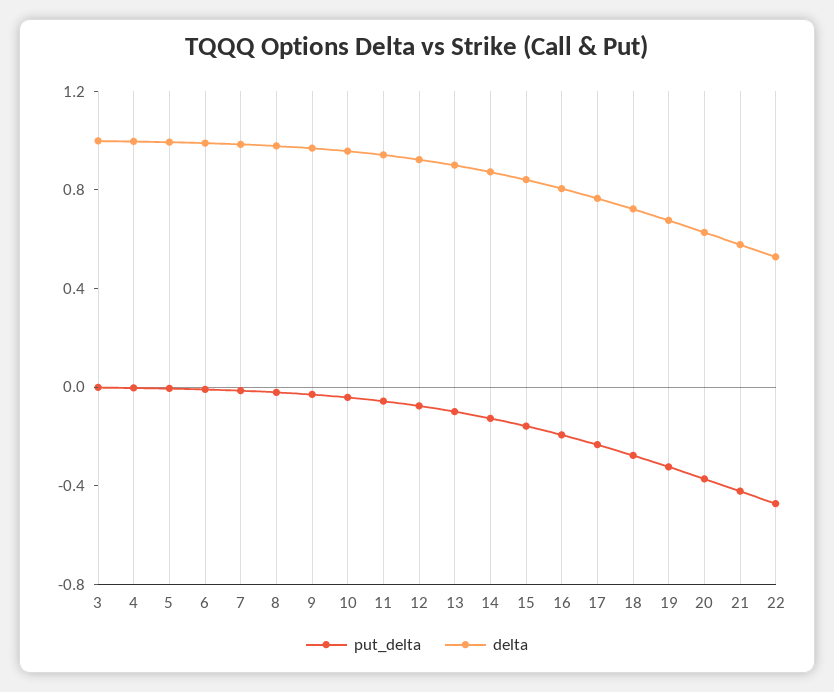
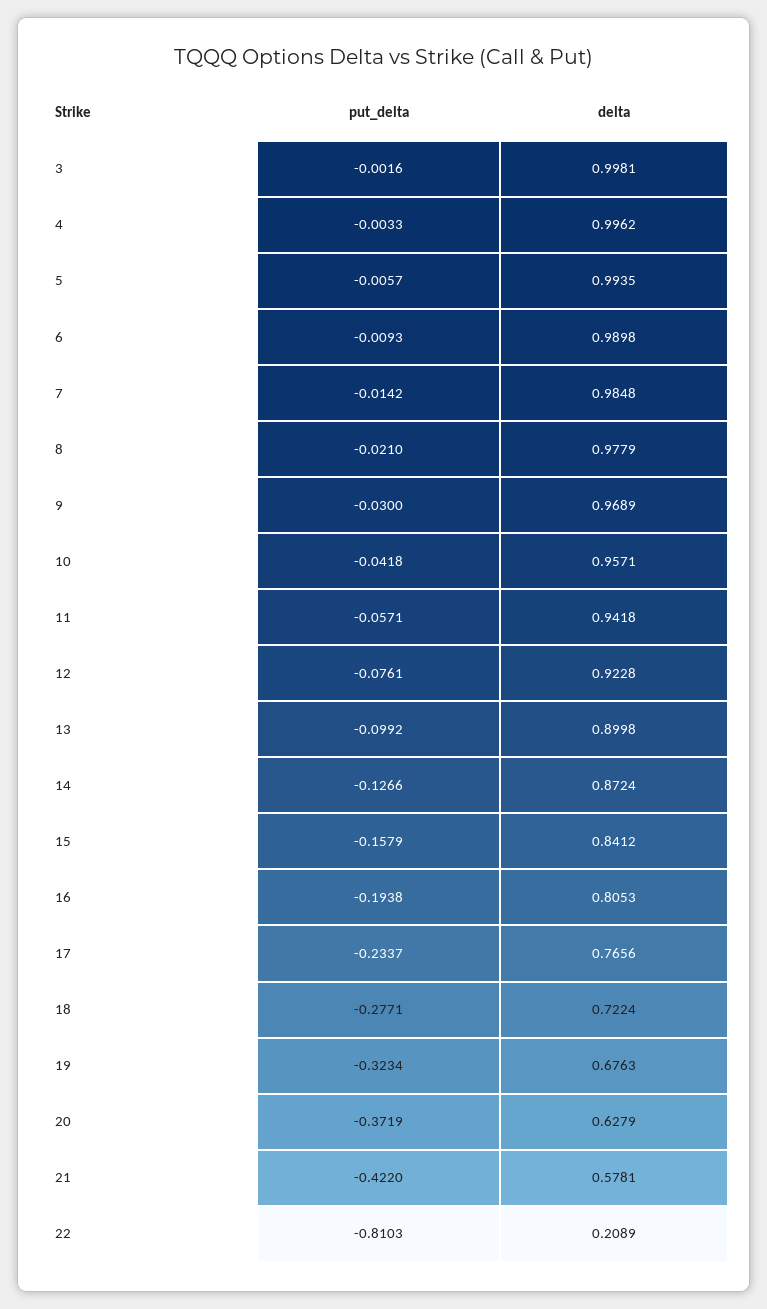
put_delta, 22: -0.5 -> -0.8103
delta, 22: 0.5 -> 0.2089

